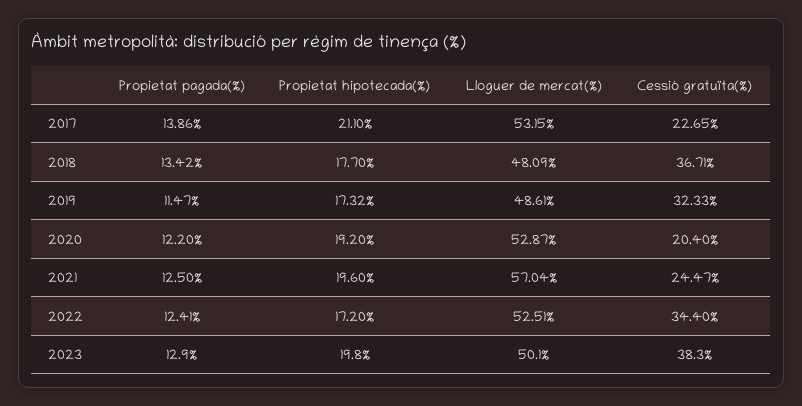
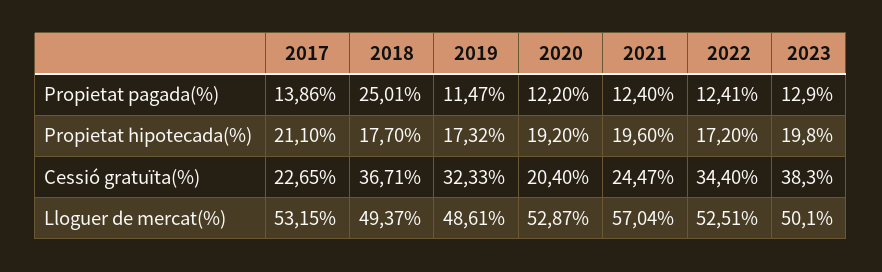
Propietat pagada(%), 2018: 13.42 -> 25.01
Lloguer de mercat(%), 2018: 48.09 -> 49.37
Propietat pagada(%), 2021: 12.5 -> 12.4

